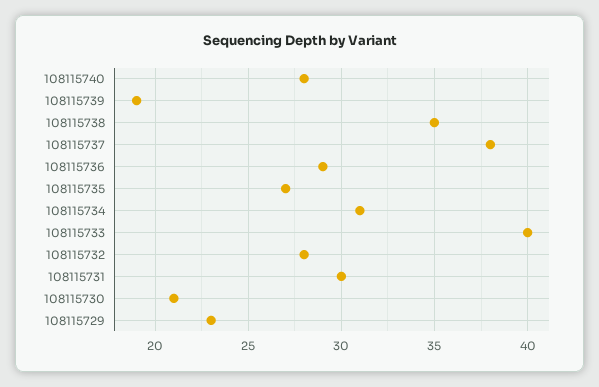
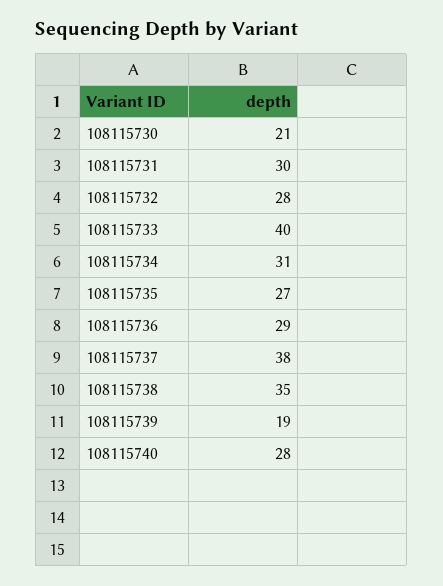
108115729: 23 -> none

